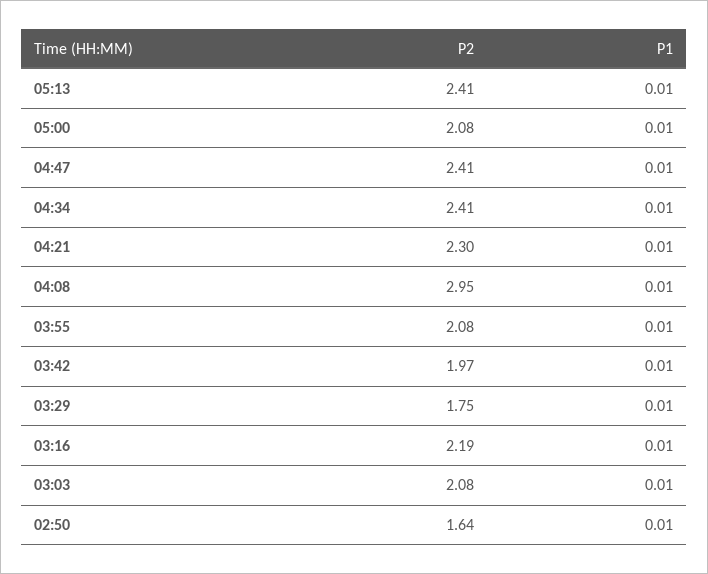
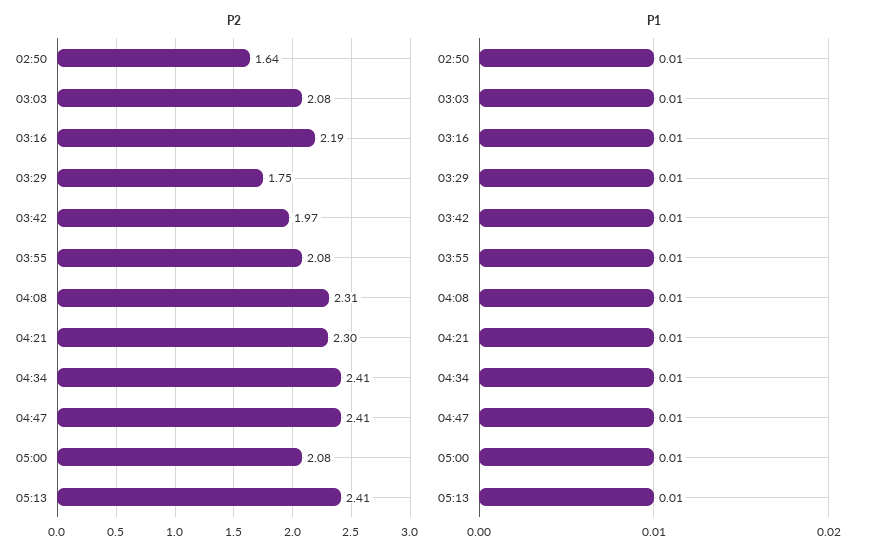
P2, 04:08: 2.95 -> 2.31

